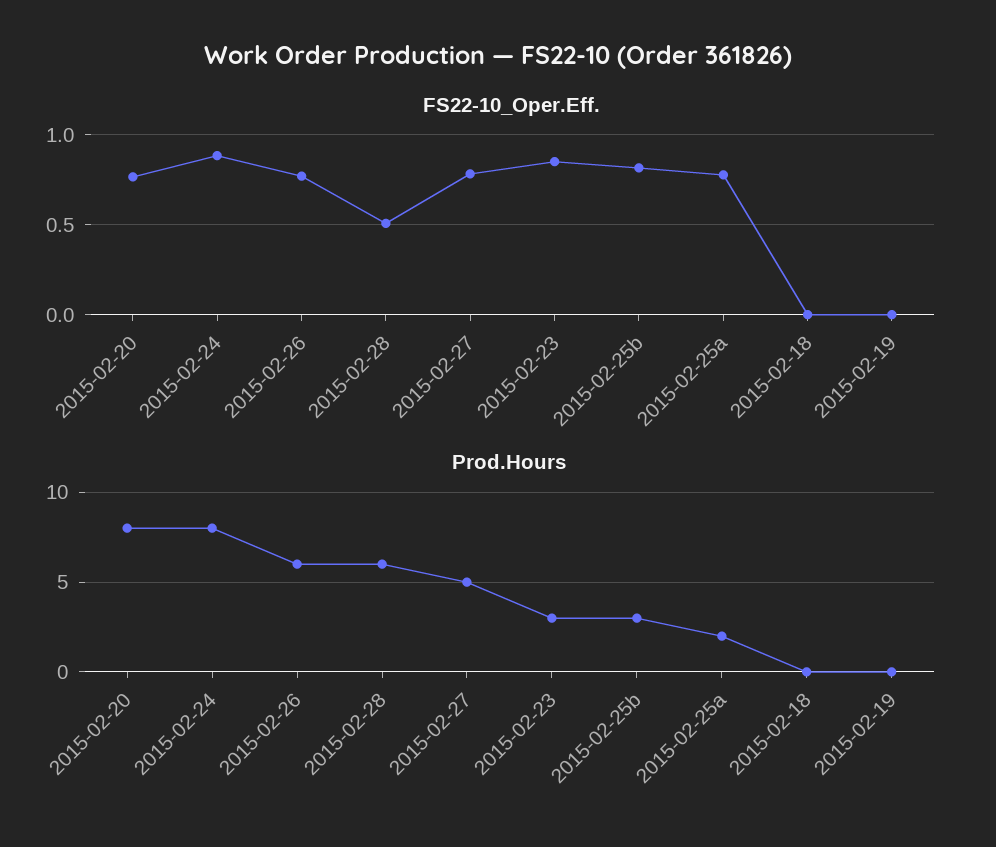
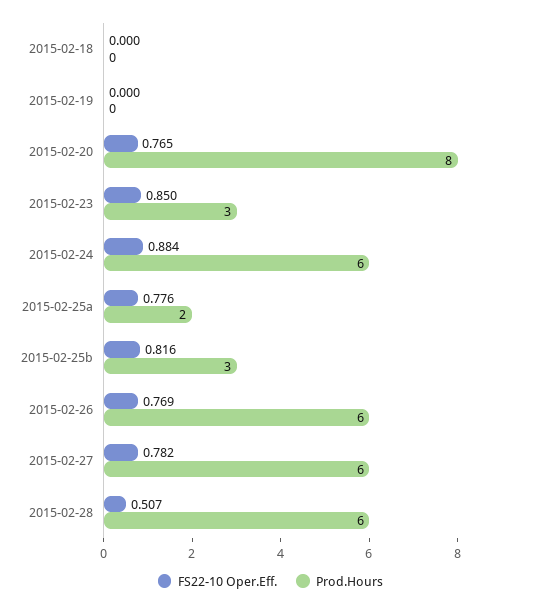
Prod.Hours, 2015-02-24: 8 -> 6
Prod.Hours, 2015-02-27: 5 -> 6

